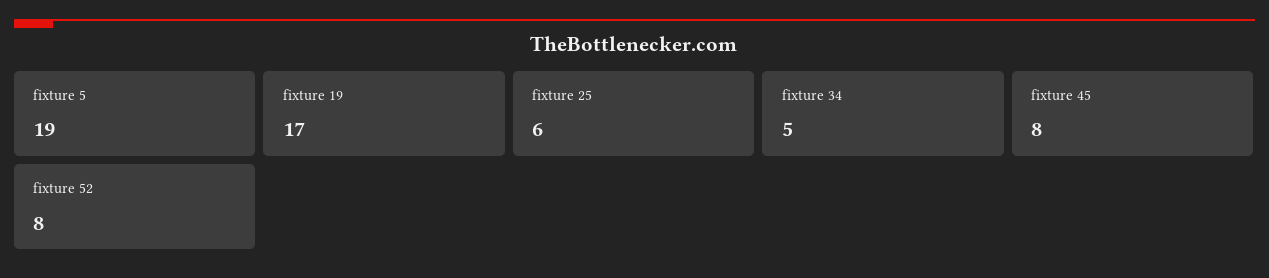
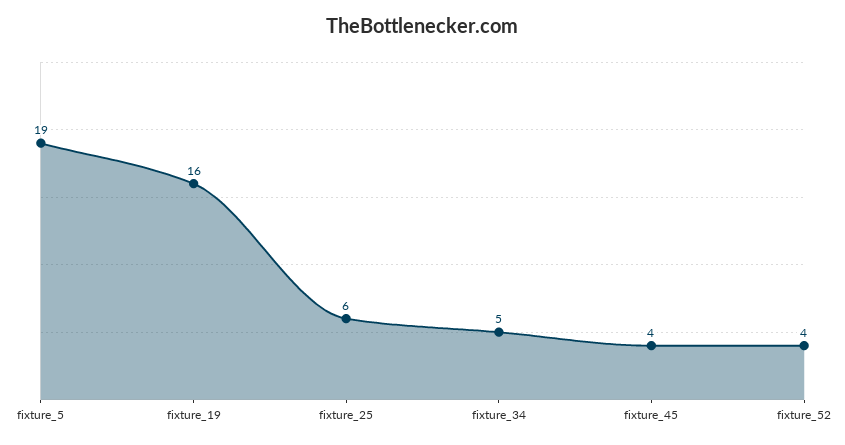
fixture 19: 17 -> 16
fixture 45: 8 -> 4
fixture 52: 8 -> 4

